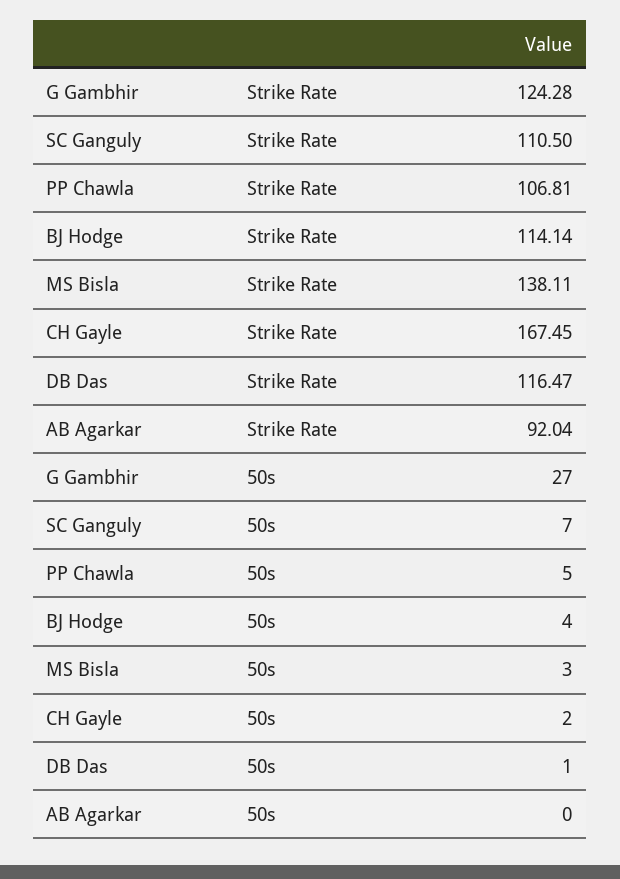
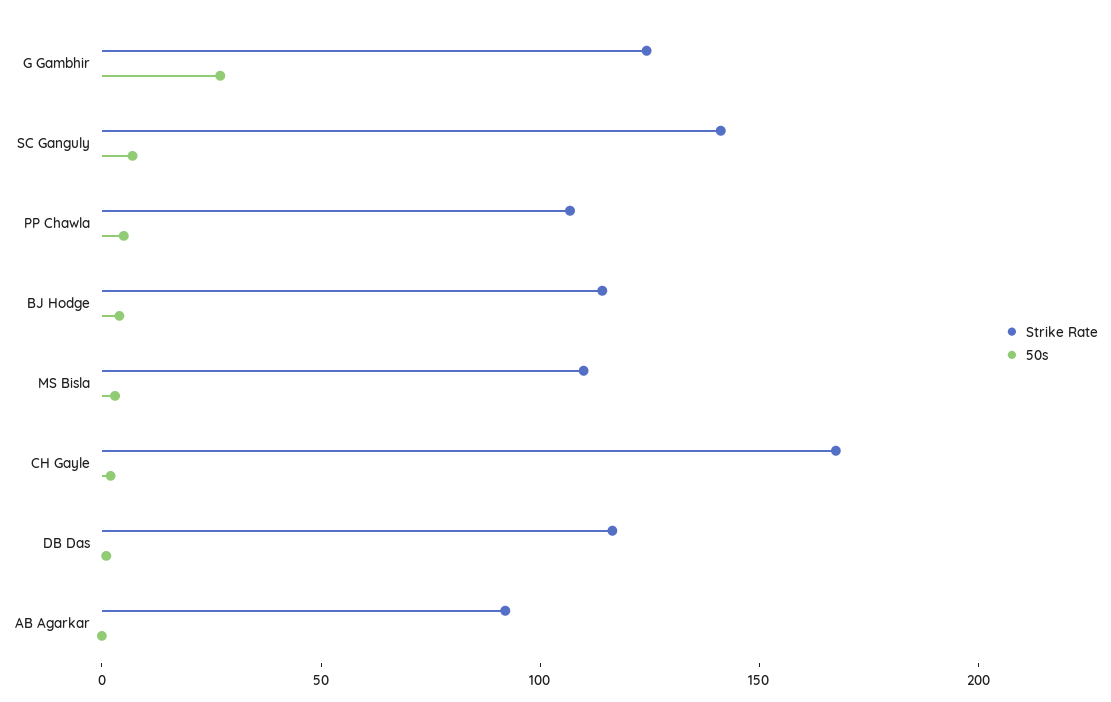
Strike Rate, SC Ganguly: 110.5 -> 140
Strike Rate, MS Bisla: 138.11 -> 110

